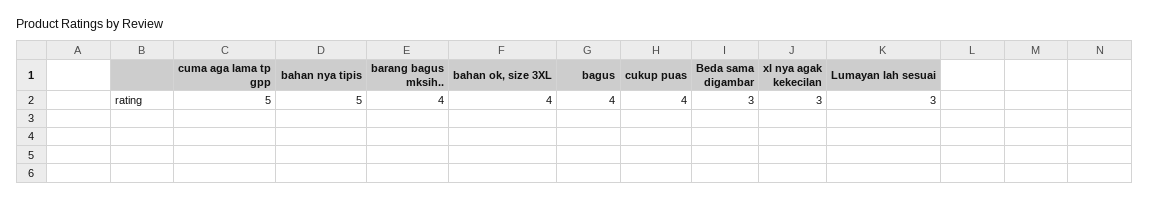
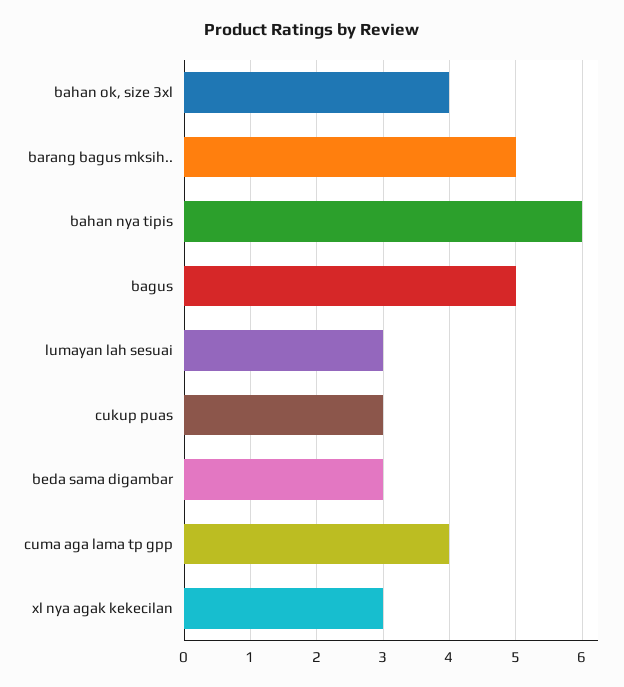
cuma aga lama tp gpp: 5 -> 4
bahan nya tipis: 5 -> 6
barang bagus mksih..: 4 -> 5
bagus: 4 -> 5
cukup puas: 4 -> 3

